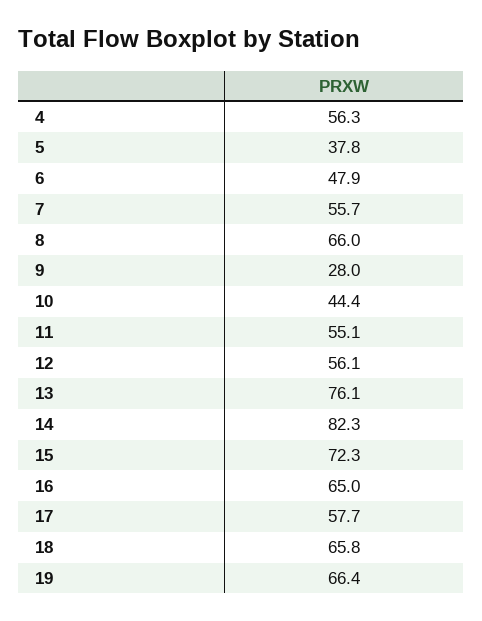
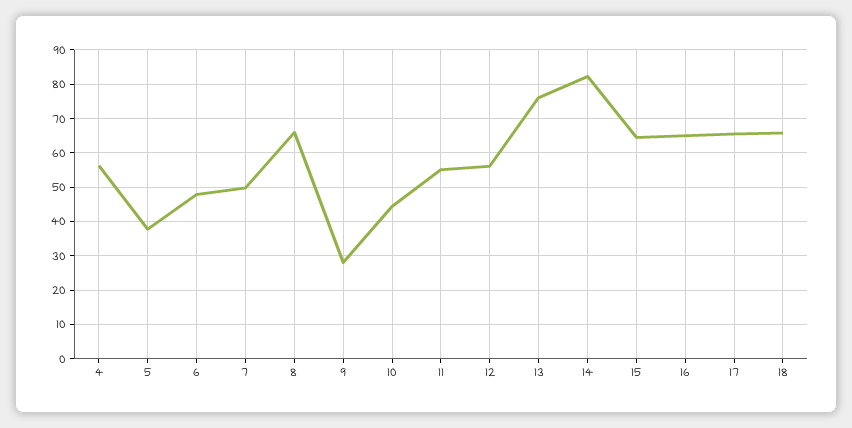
7: 55.7 -> 50
15: 72.3 -> 64
17: 57.7 -> 66
19: 66.4 -> none

